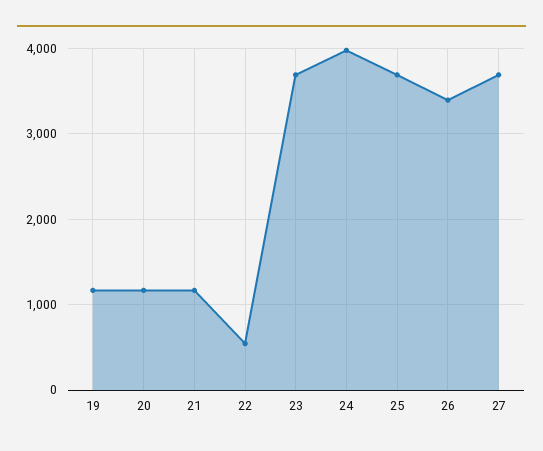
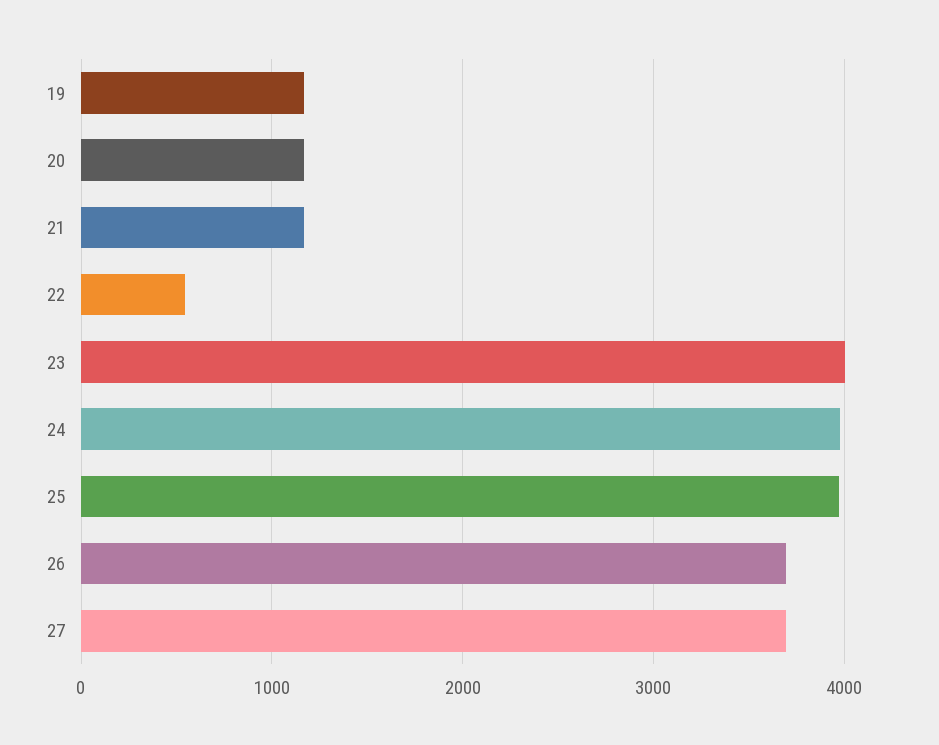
23: 3700 -> 4000
25: 3700 -> 4000
26: 3400 -> 3700

